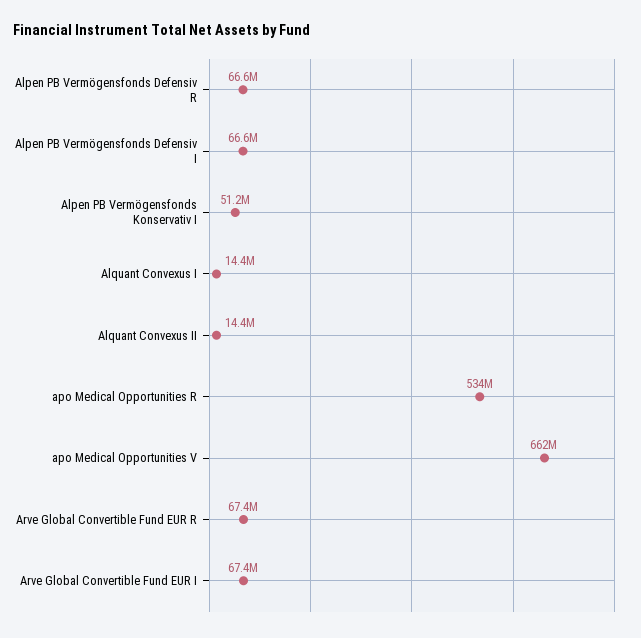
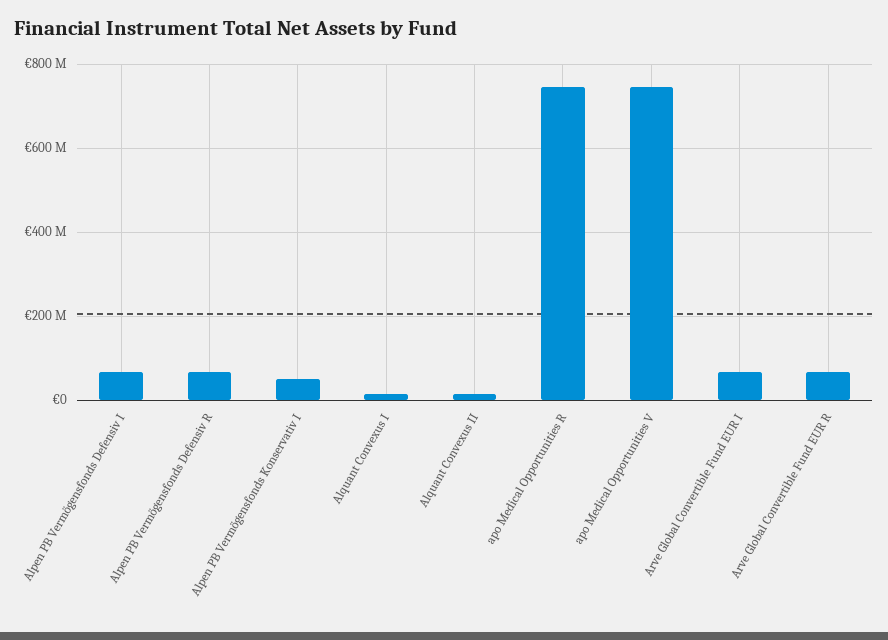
apo Medical Opportunities R: 534000000 -> 740000000
apo Medical Opportunities V: 662000000 -> 740000000

